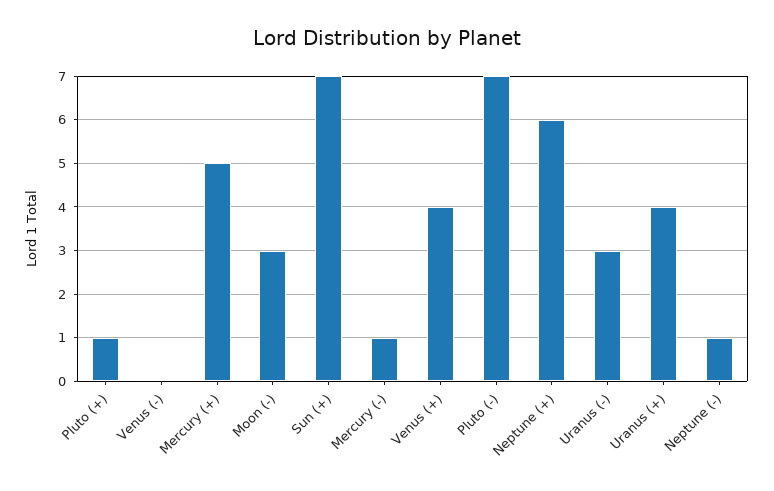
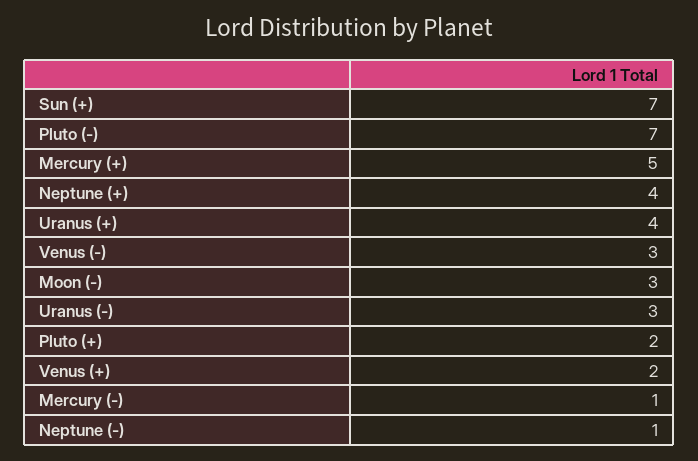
Pluto (+): 1 -> 2
Venus (-): 0 -> 3
Venus (+): 4 -> 2
Neptune (+): 6 -> 4

